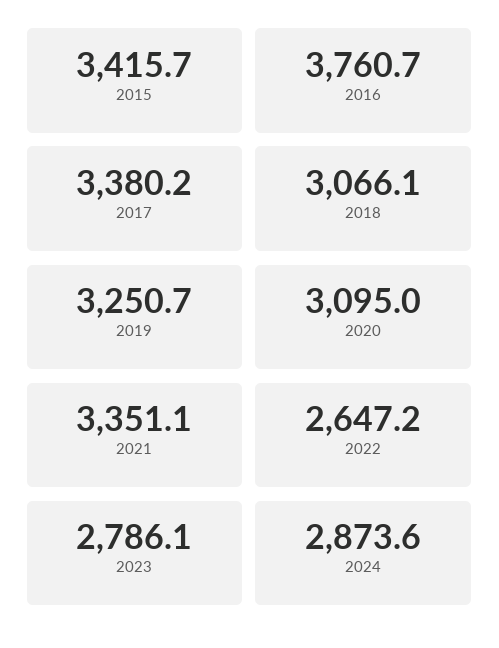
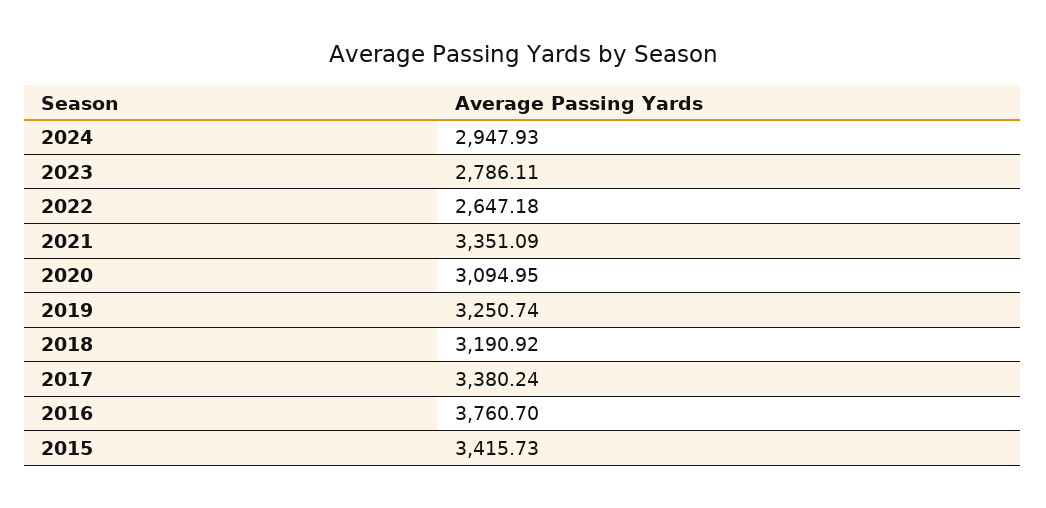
2018: 3066.1 -> 3190.92
2024: 2873.6 -> 2947.93

